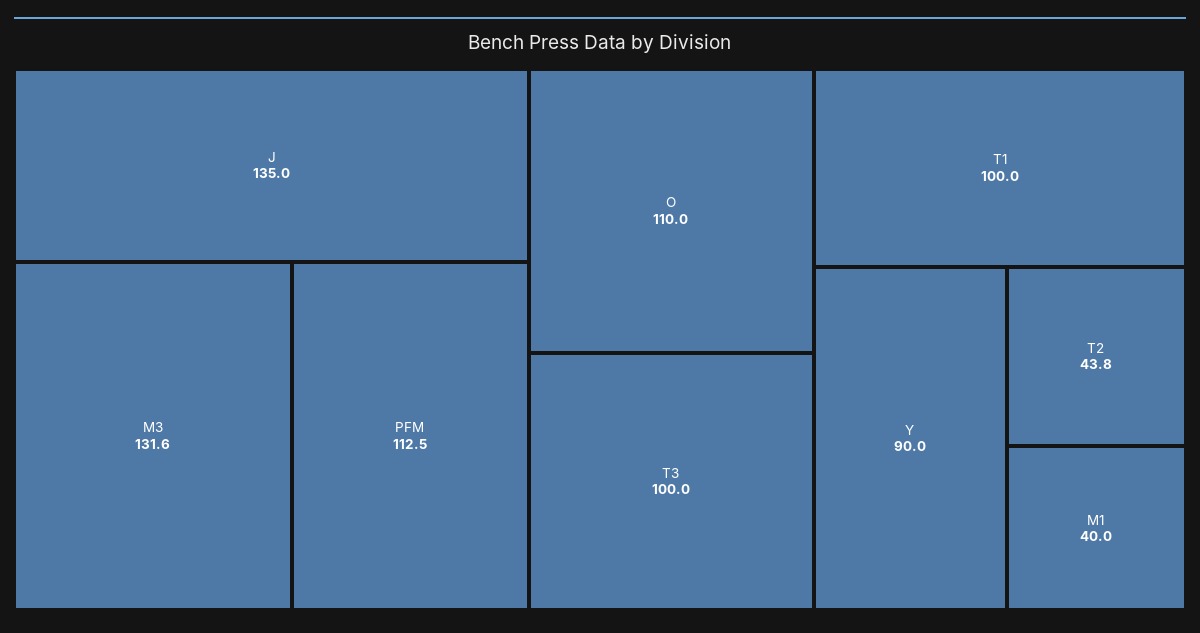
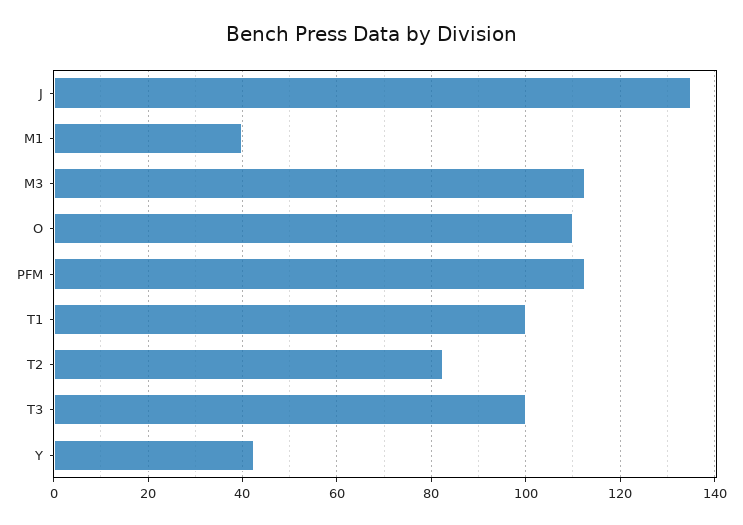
M3: 131.6 -> 112
Y: 90 -> 42
T2: 43.8 -> 82

